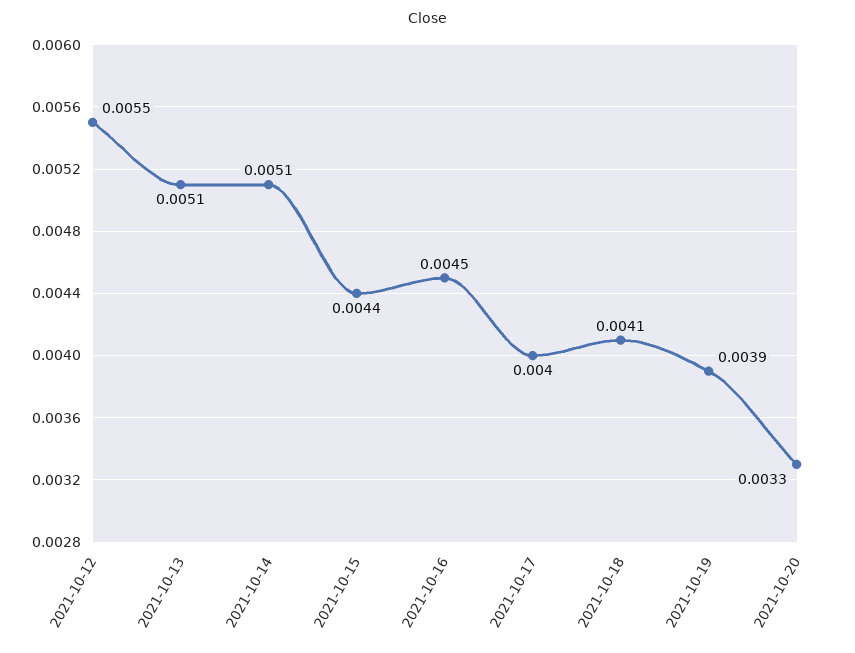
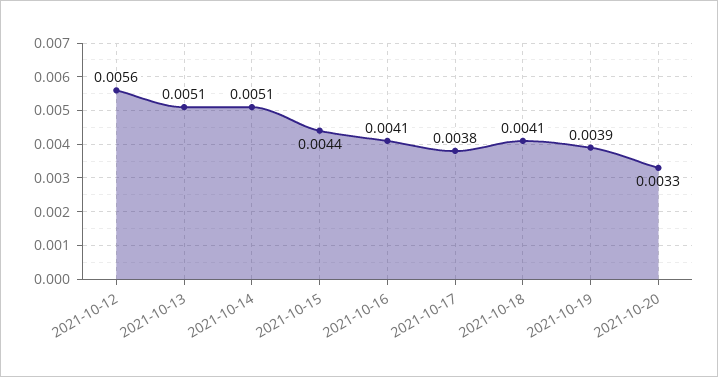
2021-10-12: 0.0055 -> 0.0056
2021-10-16: 0.0045 -> 0.0041
2021-10-17: 0.004 -> 0.0038

